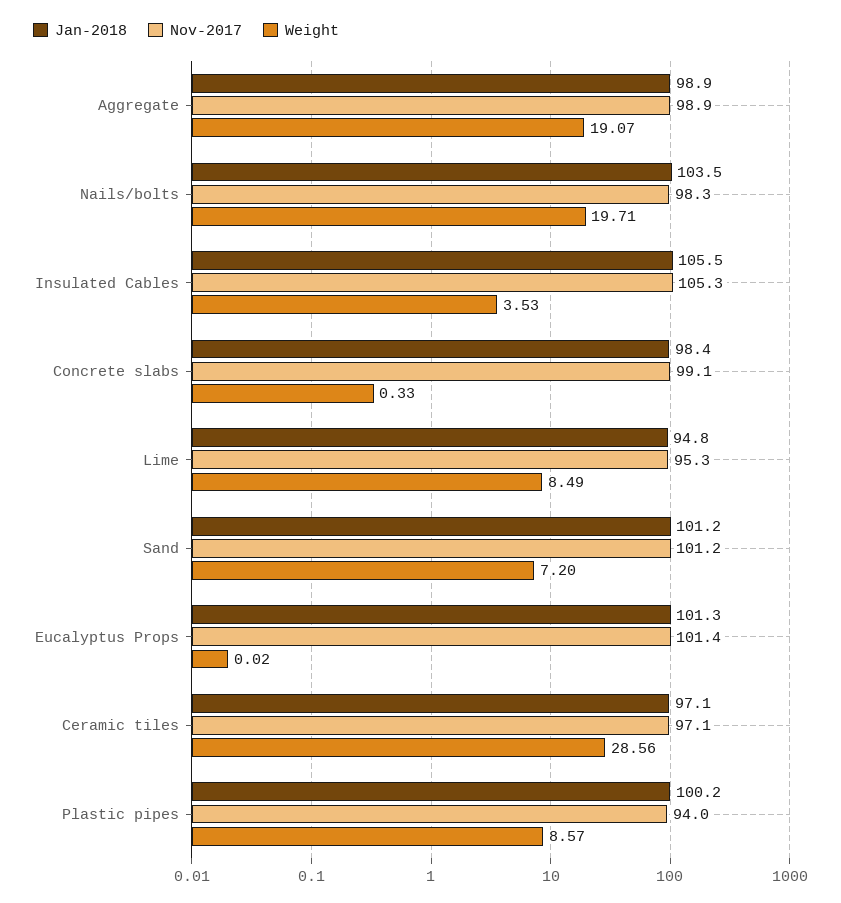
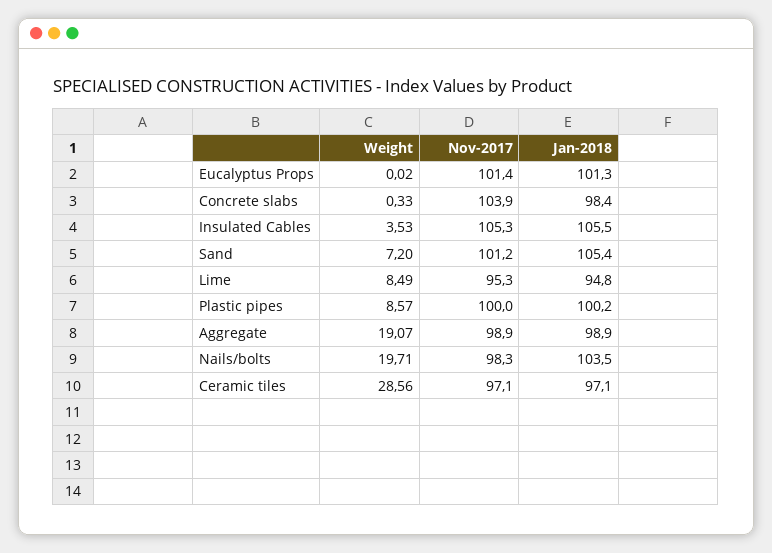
Nov-2017, Concrete slabs: 99.1 -> 103.9
Jan-2018, Sand: 101.2 -> 105.4
Nov-2017, Plastic pipes: 94 -> 100

